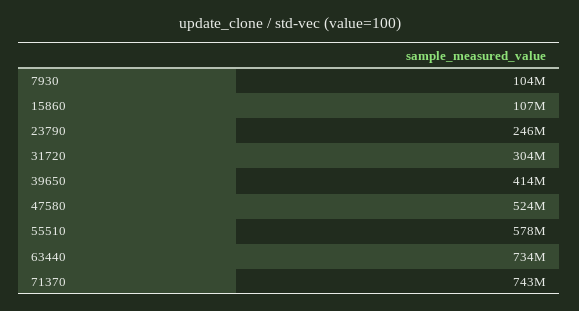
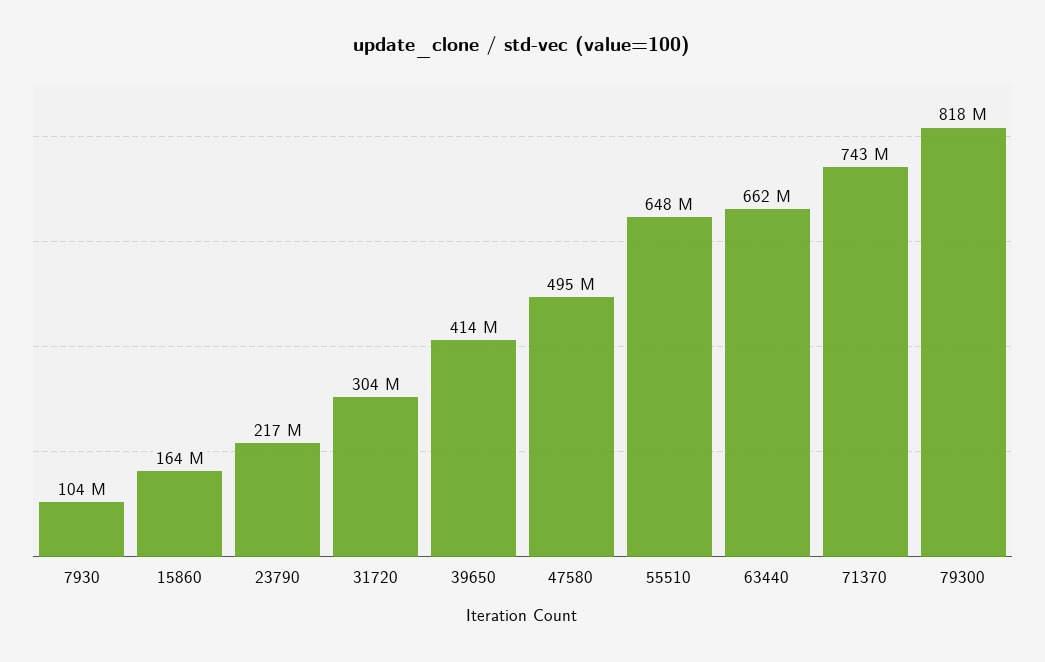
15860: 107000000 -> 164000000
23790: 246000000 -> 217000000
47580: 524000000 -> 495000000
55510: 578000000 -> 648000000
63440: 734000000 -> 662000000
79300: none -> 818000000

